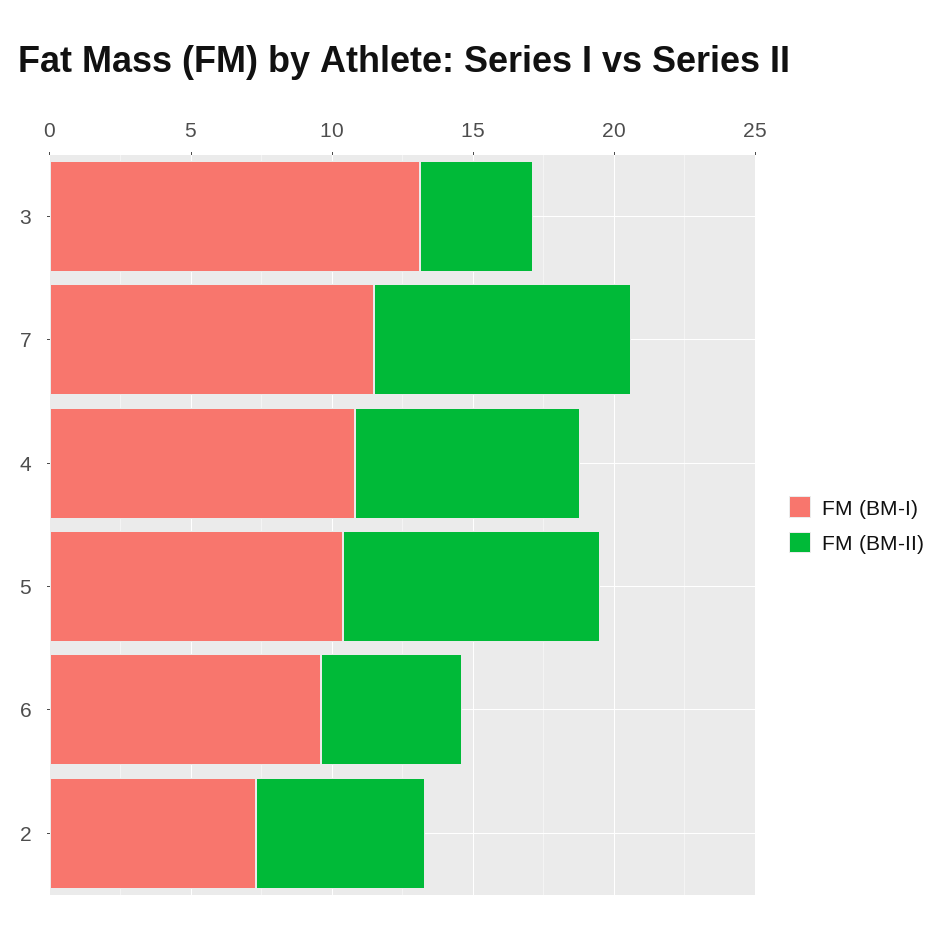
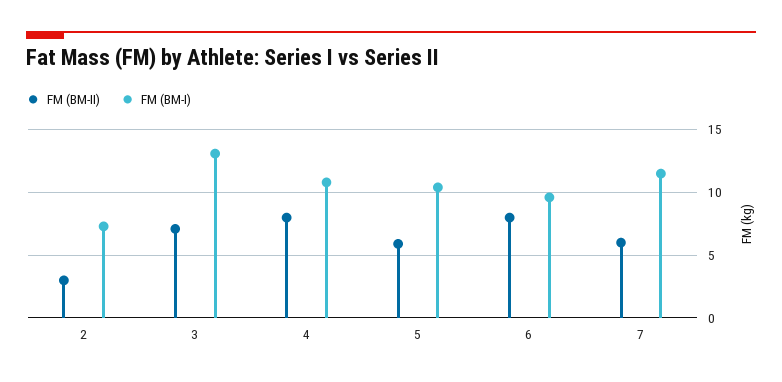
FM (BM-II), 3: 4 -> 7
FM (BM-II), 7: 9 -> 6
FM (BM-II), 5: 9 -> 6
FM (BM-II), 6: 5 -> 8
FM (BM-II), 2: 6 -> 3

